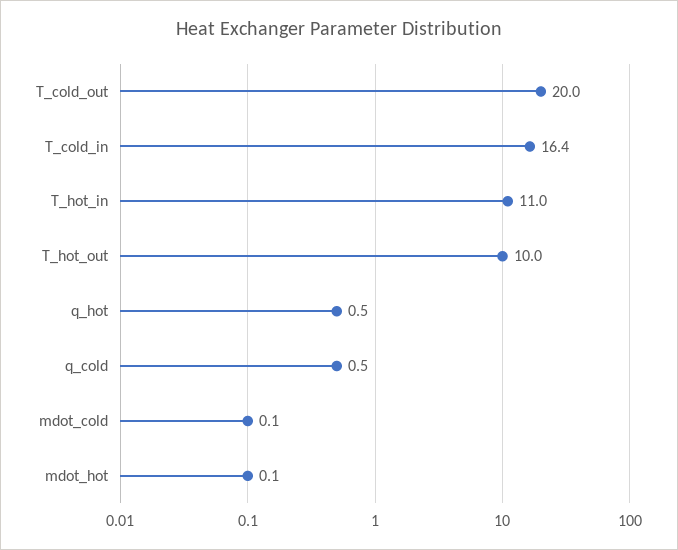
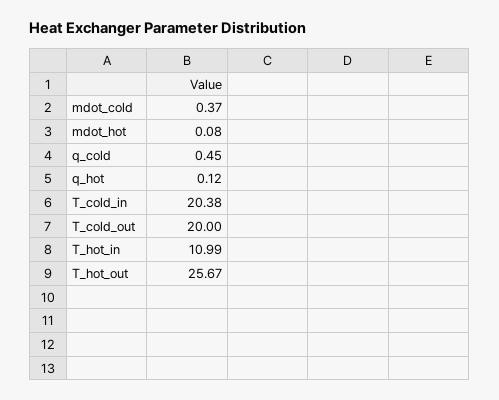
T_cold_in: 16.4 -> 20.38
T_hot_out: 10 -> 25.67
q_hot: 0.5 -> 0.12
mdot_cold: 0.1 -> 0.37

